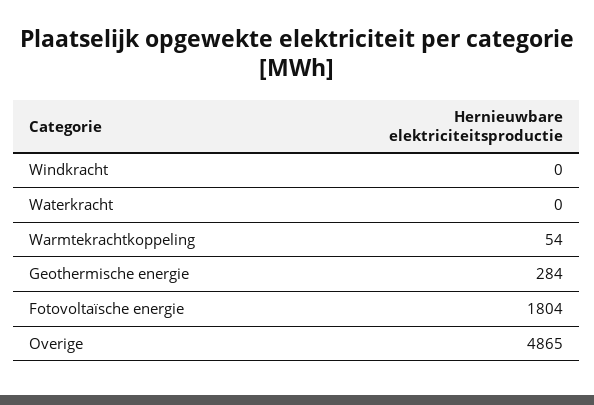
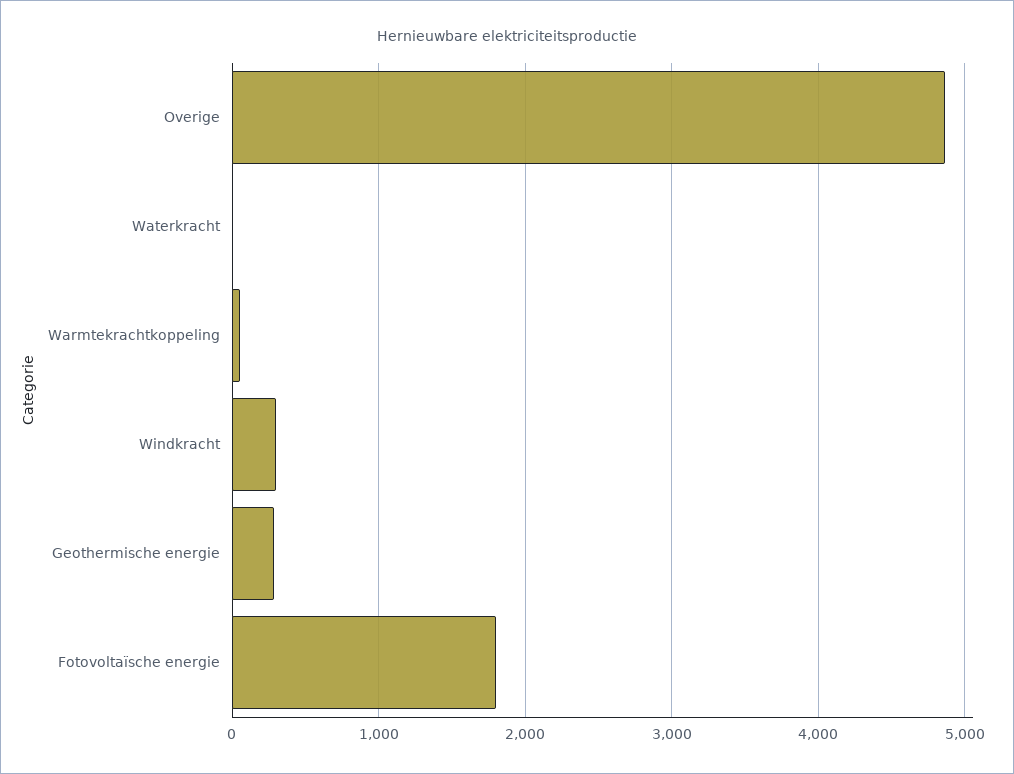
Windkracht: 0 -> 300

